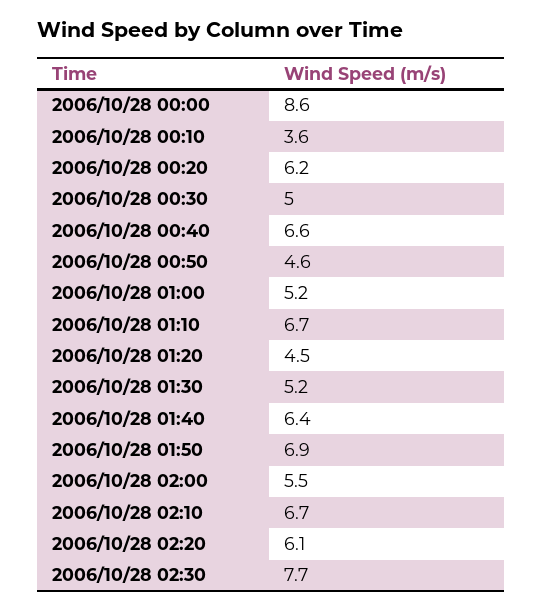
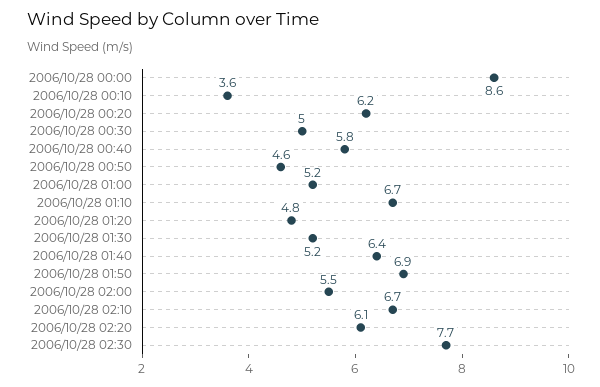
2006/10/28 00:40: 6.6 -> 5.8
2006/10/28 01:20: 4.5 -> 4.8

